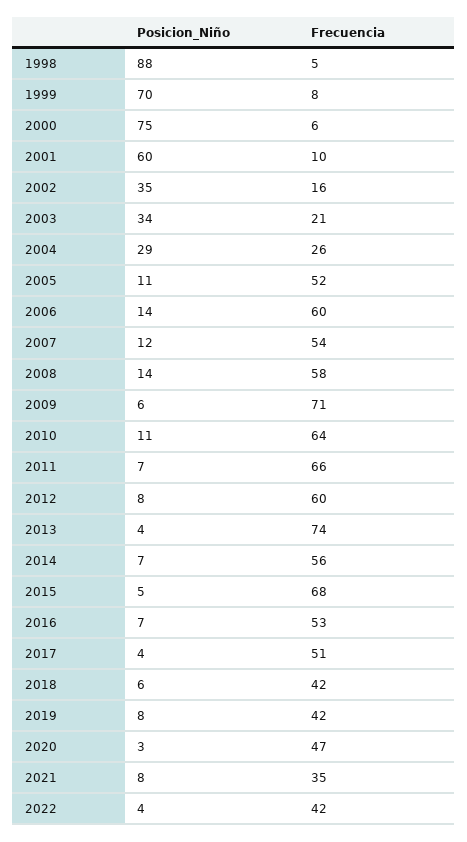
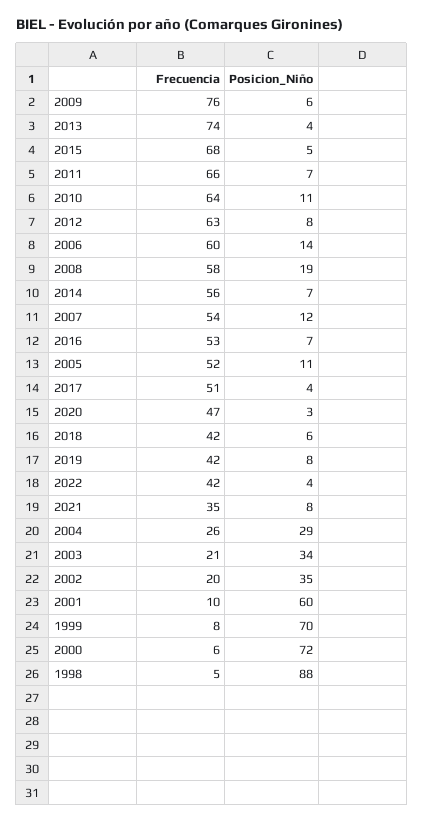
Posicion_Niño, 2000: 75 -> 72
Frecuencia, 2002: 16 -> 20
Posicion_Niño, 2008: 14 -> 19
Frecuencia, 2009: 71 -> 76
Frecuencia, 2012: 60 -> 63

